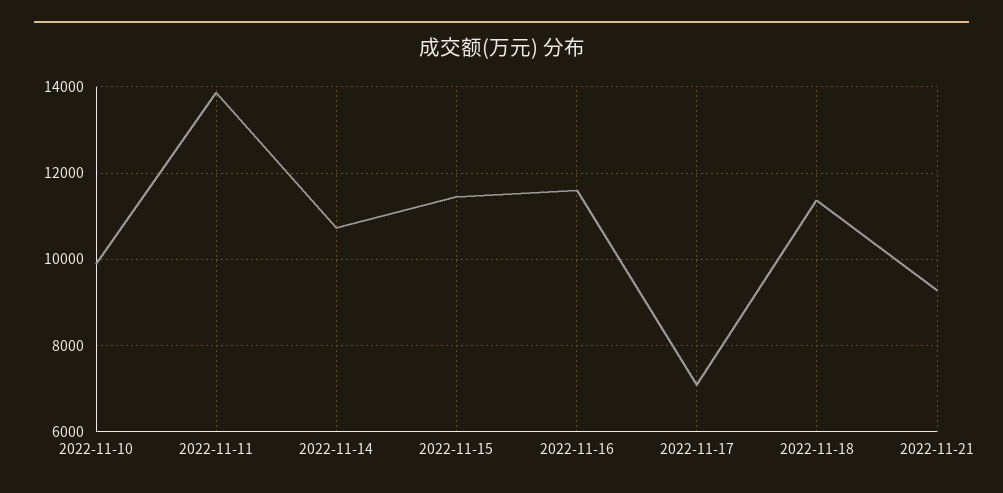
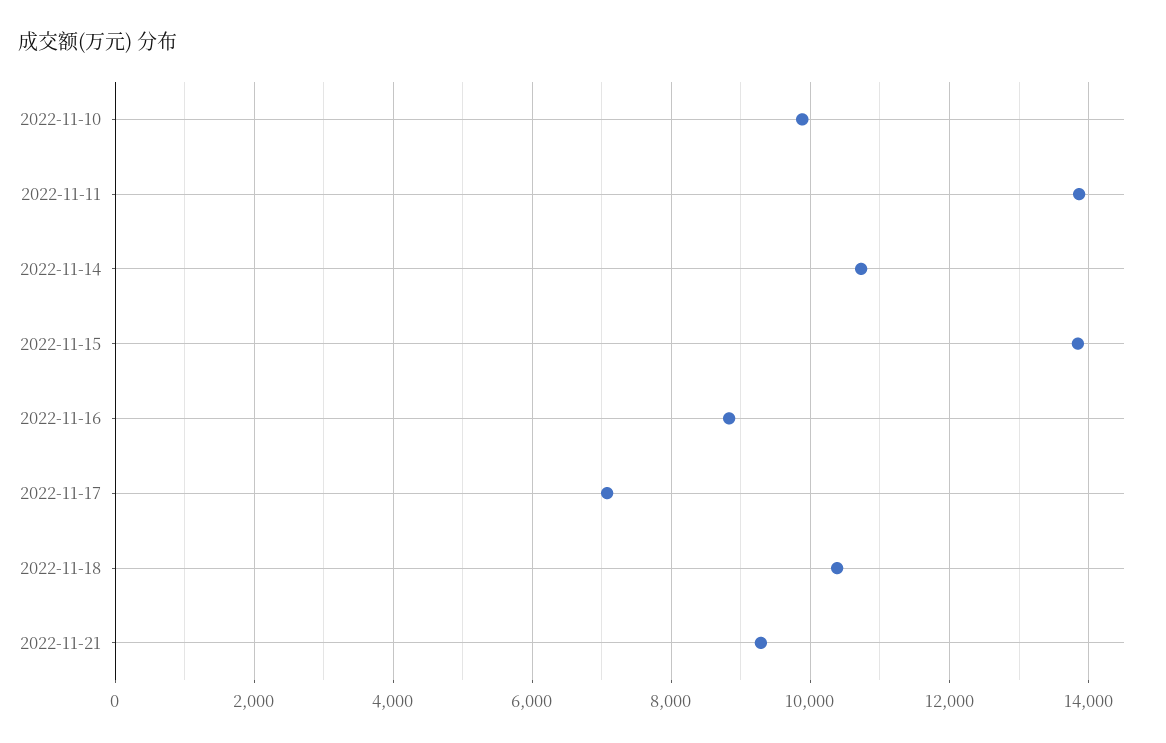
2022-11-15: 11400 -> 13800
2022-11-16: 11600 -> 8800
2022-11-18: 11400 -> 10400

